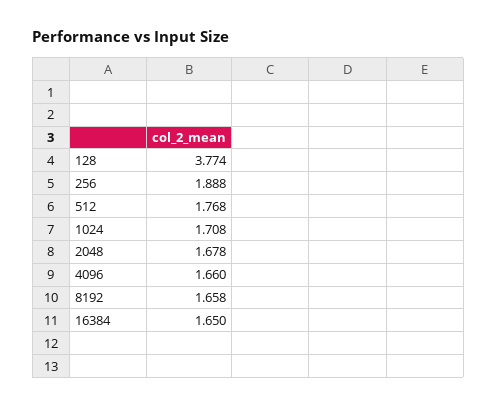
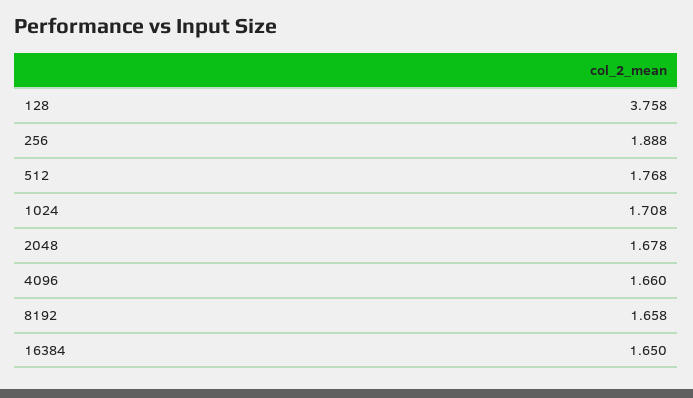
128: 3.774 -> 3.758

